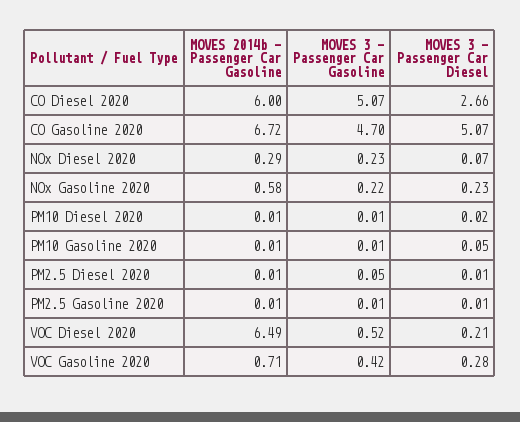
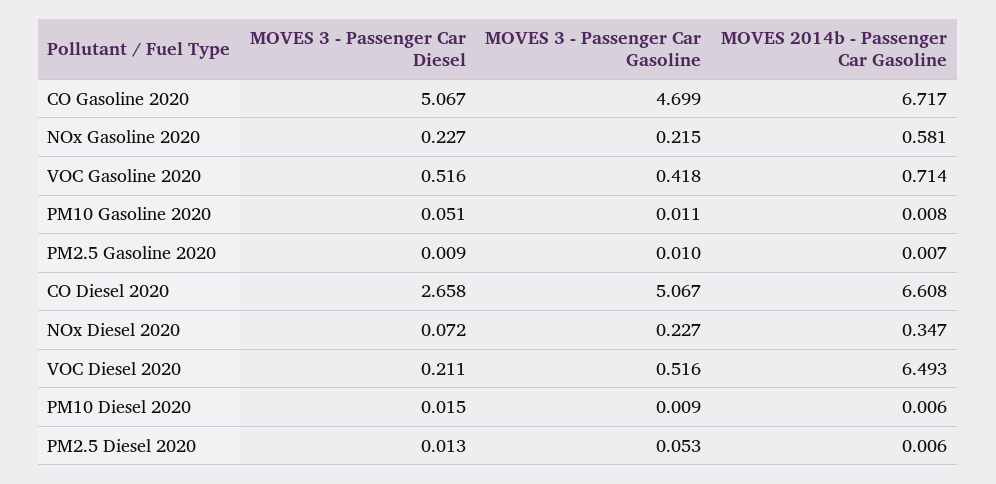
MOVES 2014b - Passenger Car Gasoline, CO Diesel 2020: 6 -> 6.608
MOVES 2014b - Passenger Car Gasoline, NOx Diesel 2020: 0.29 -> 0.347
MOVES 3 - Passenger Car Diesel, VOC Gasoline 2020: 0.28 -> 0.516

